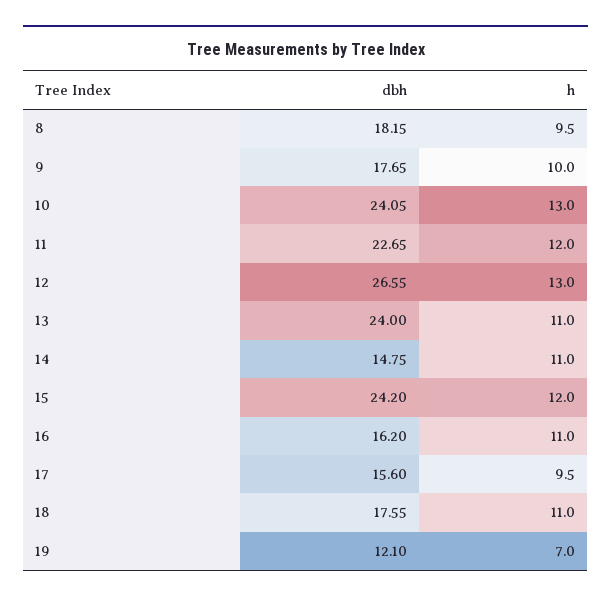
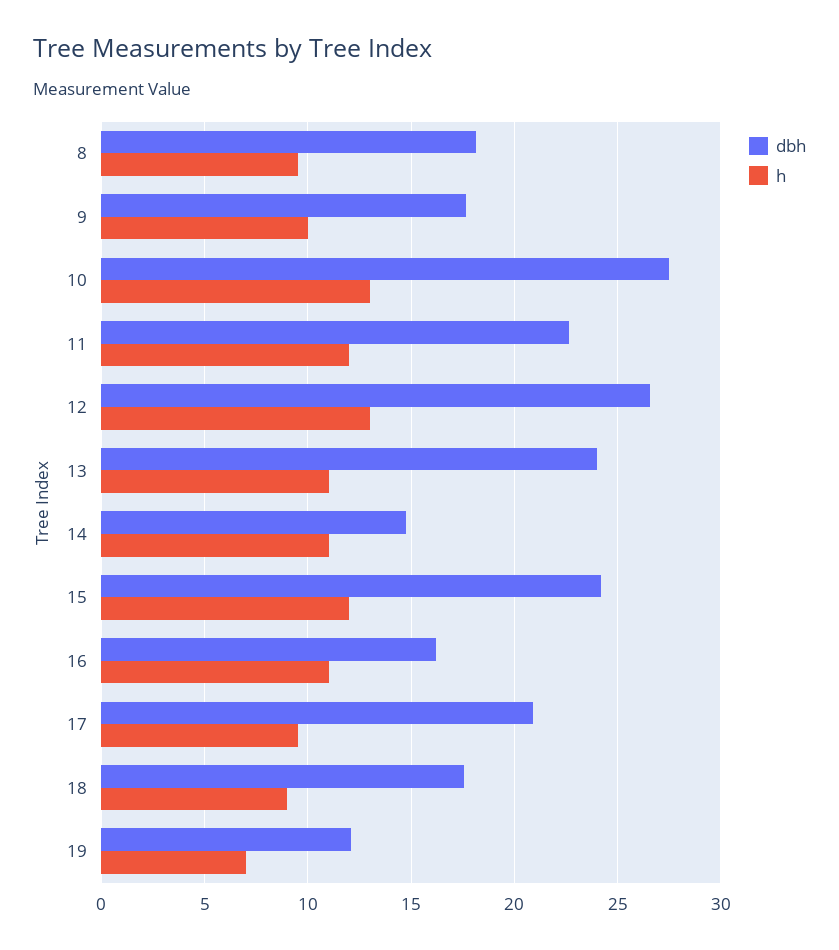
dbh, 10: 24.05 -> 27.5
dbh, 17: 15.6 -> 21
h, 18: 11 -> 9

